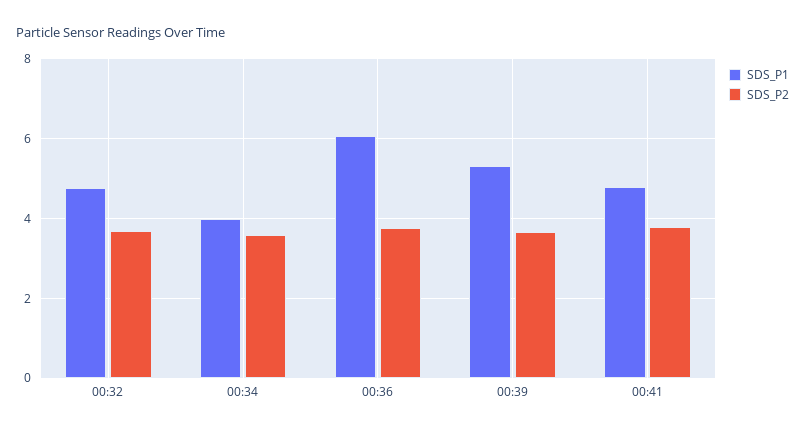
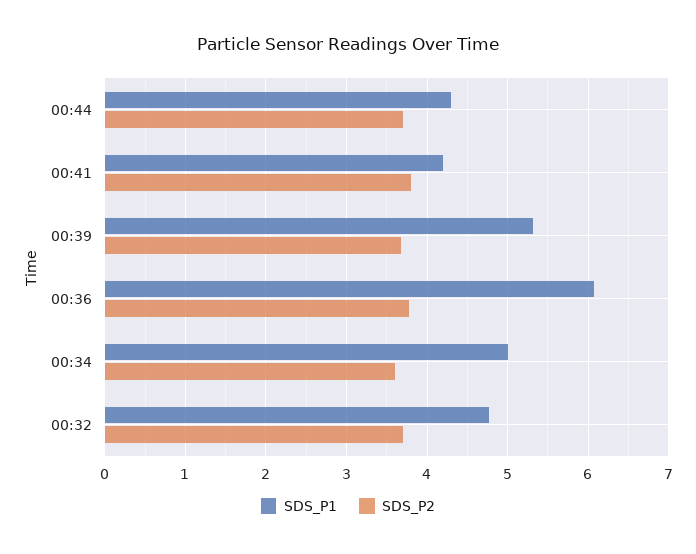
SDS_P1, 00:34: 4 -> 5
SDS_P1, 00:41: 4.8 -> 4.2
SDS_P1, 00:44: none -> 4.3
SDS_P2, 00:44: none -> 3.7

